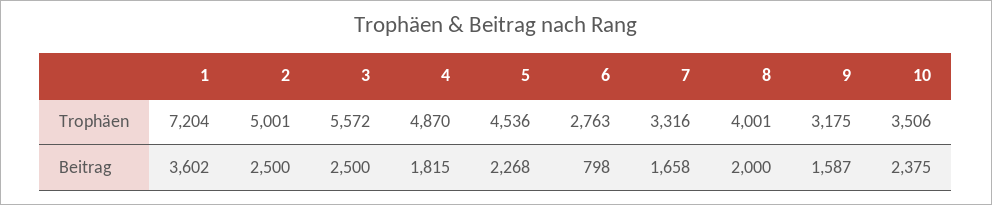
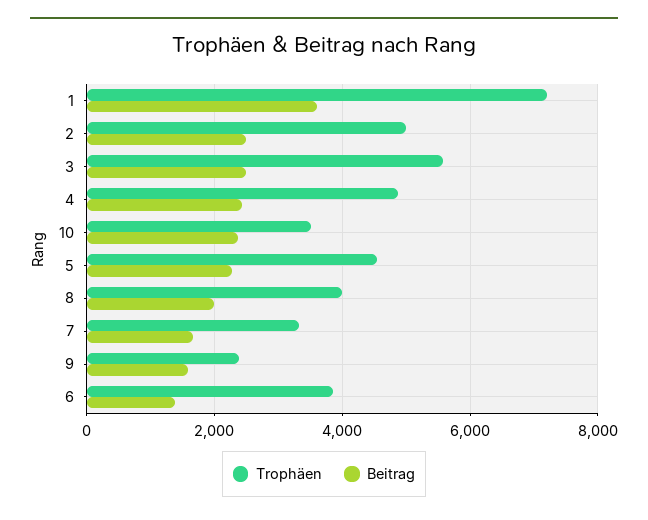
Trophäen, 6: 2763 -> 3800
Trophäen, 9: 3175 -> 2400
Beitrag, 4: 1815 -> 2400
Beitrag, 6: 798 -> 1400

